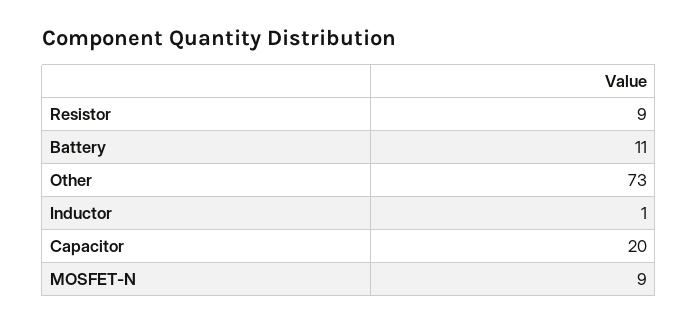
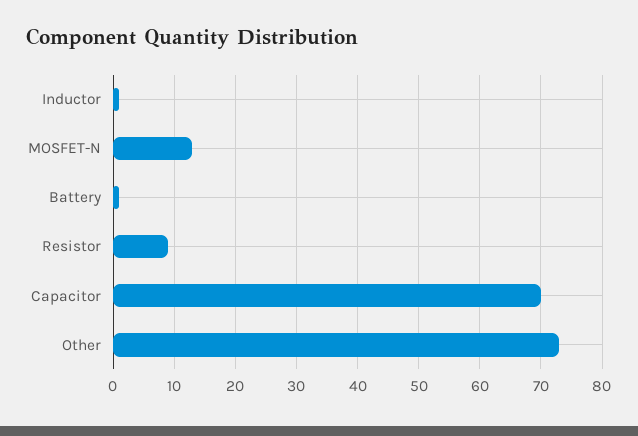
Battery: 11 -> 1
Capacitor: 20 -> 70
MOSFET-N: 9 -> 13

